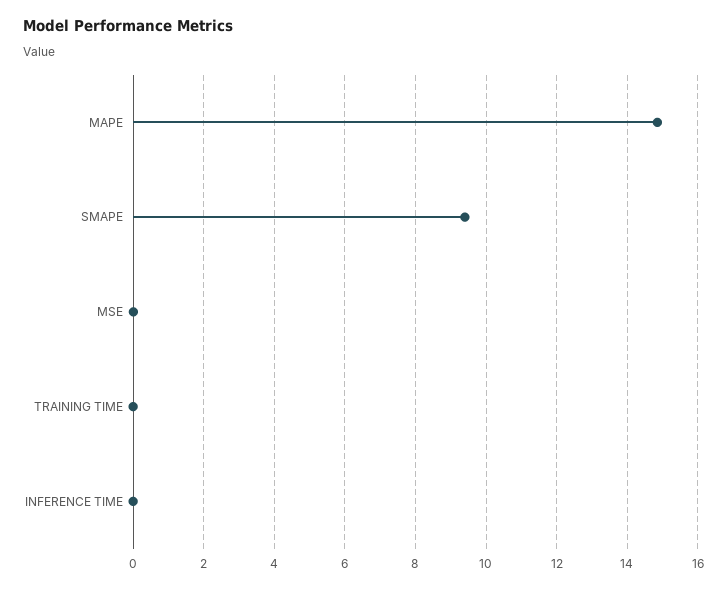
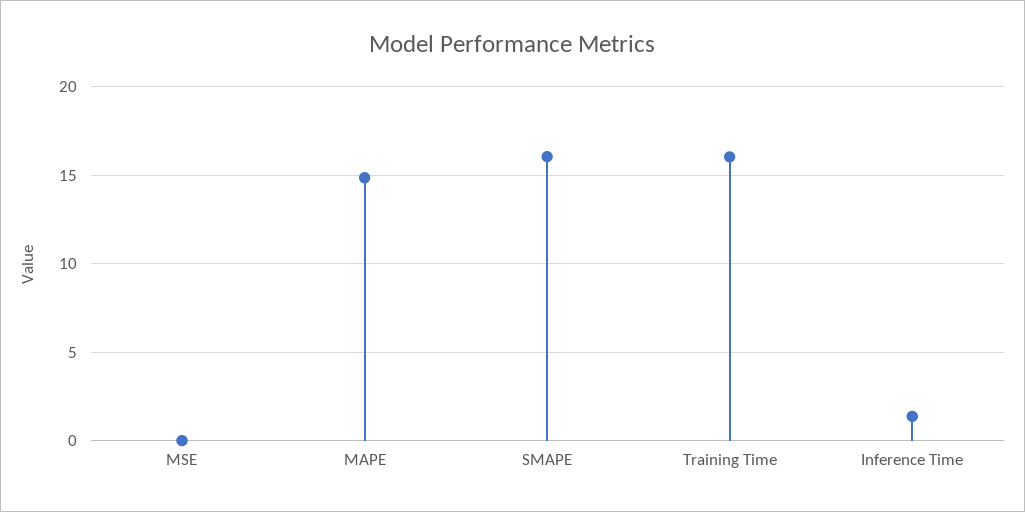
SMAPE: 9.4 -> 16
TRAINING TIME: 0 -> 16
INFERENCE TIME: 0 -> 1.5

